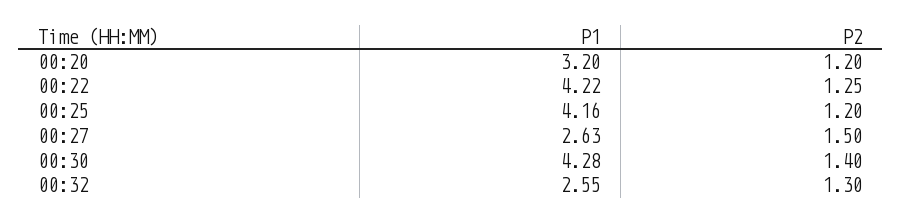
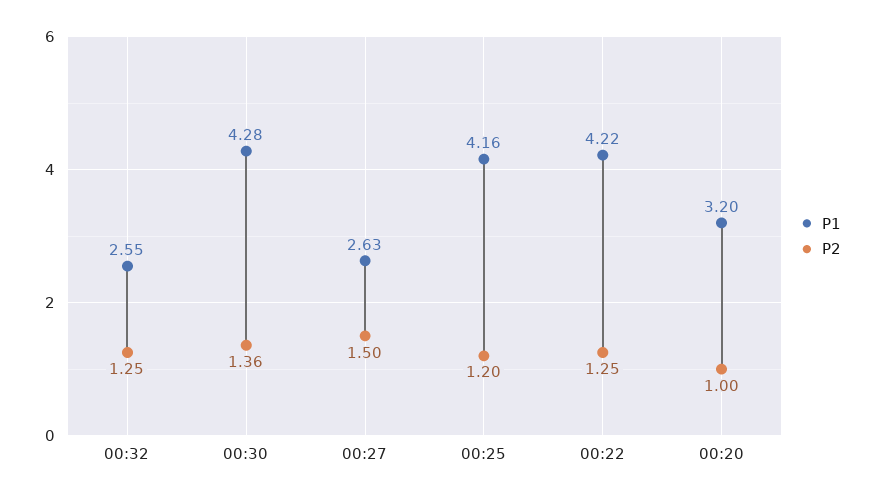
P2, 00:20: 1.2 -> 1
P2, 00:30: 1.4 -> 1.36
P2, 00:32: 1.3 -> 1.25

